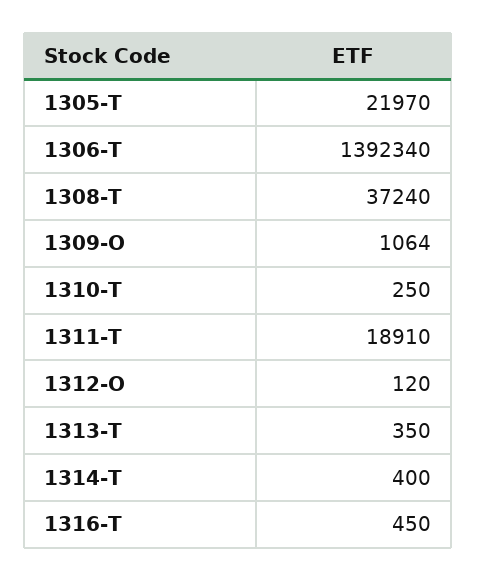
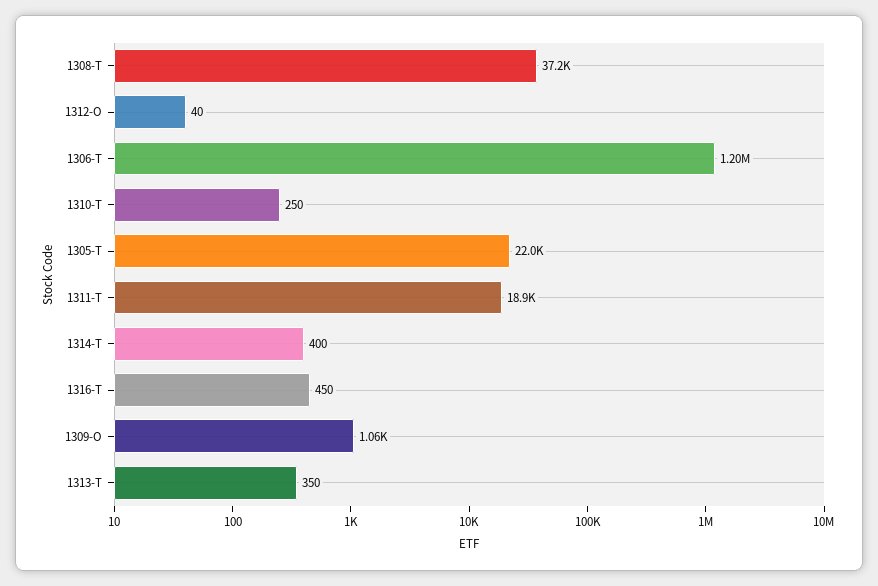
1306-T: 1392340 -> 1200000
1312-O: 120 -> 40

